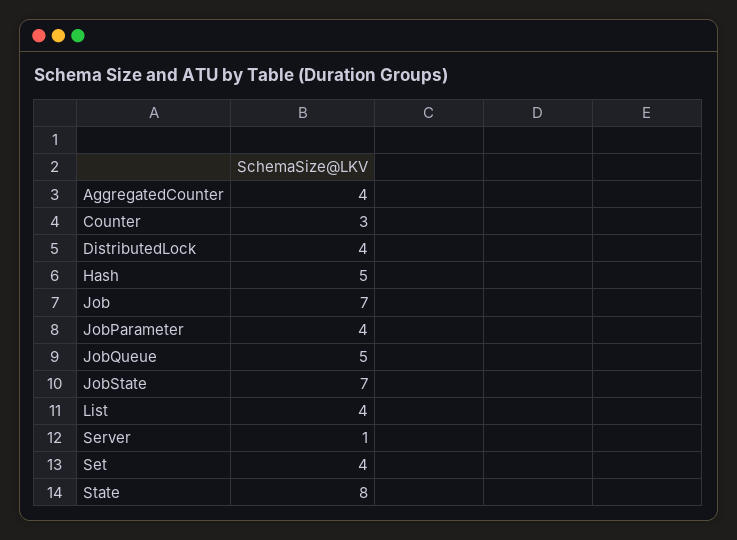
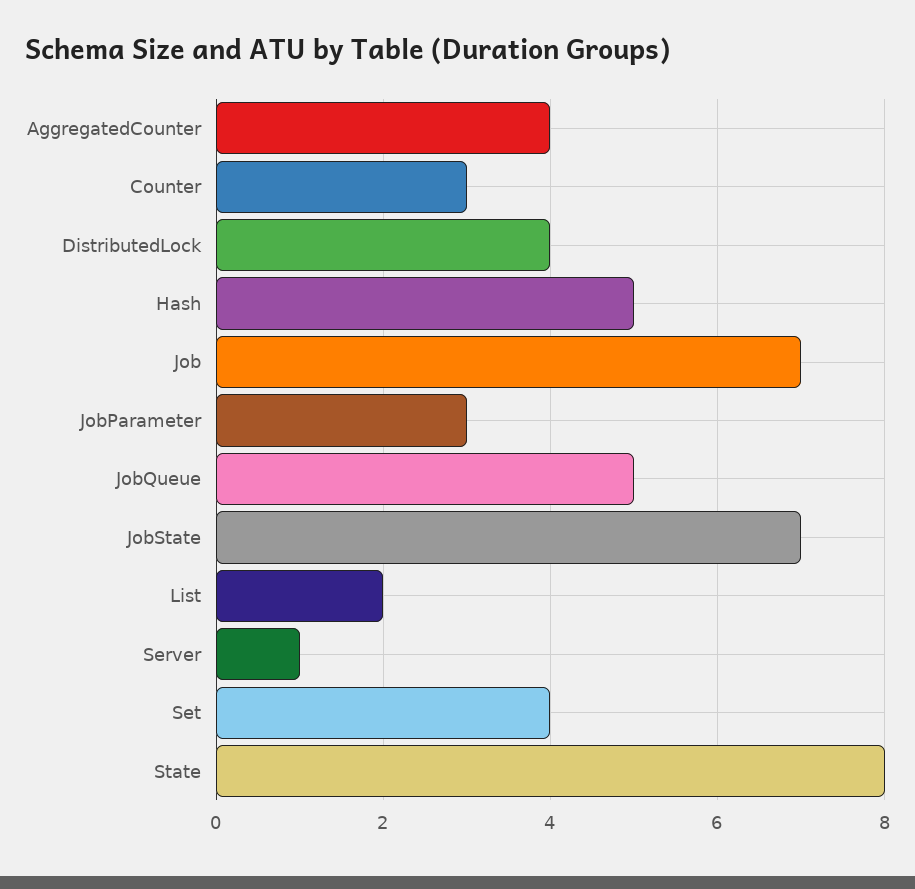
JobParameter: 4 -> 3
List: 4 -> 2

